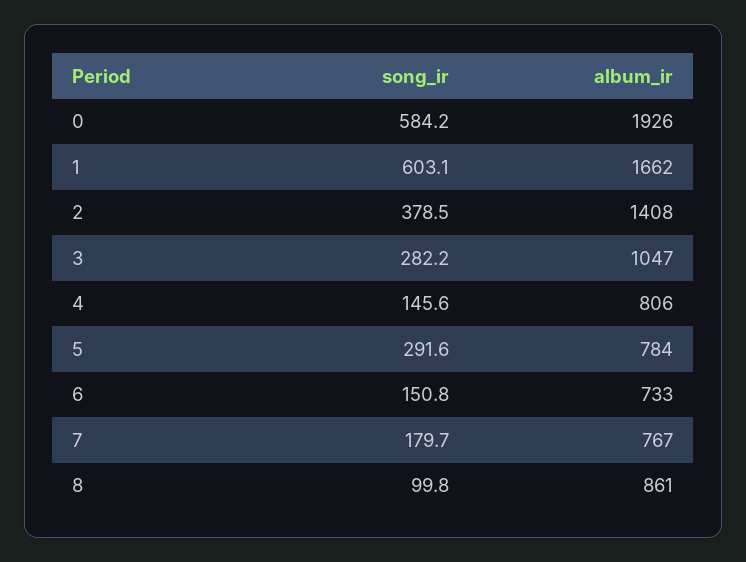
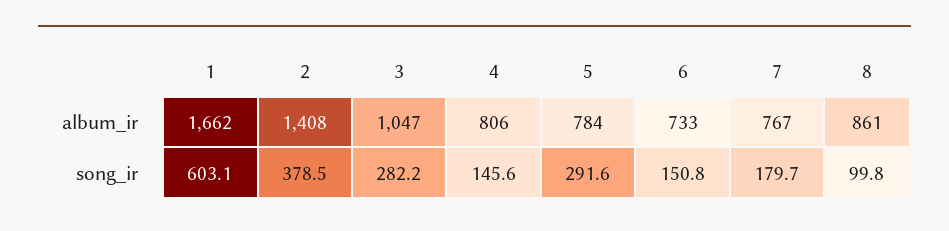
song_ir, 0: 584.2 -> none
album_ir, 0: 1926 -> none

